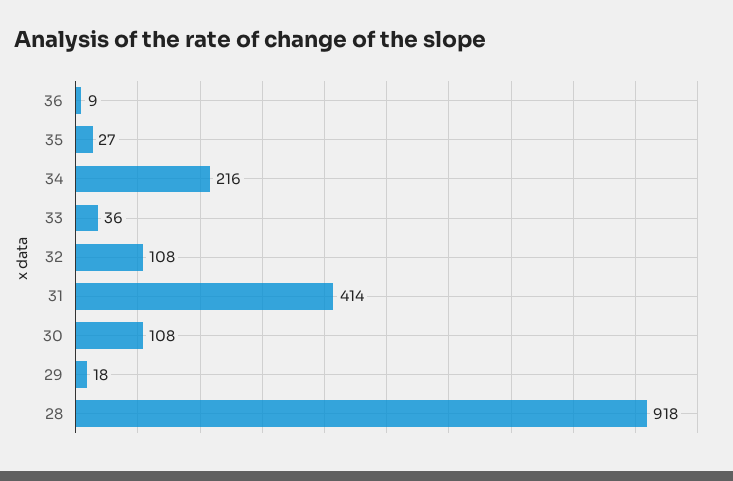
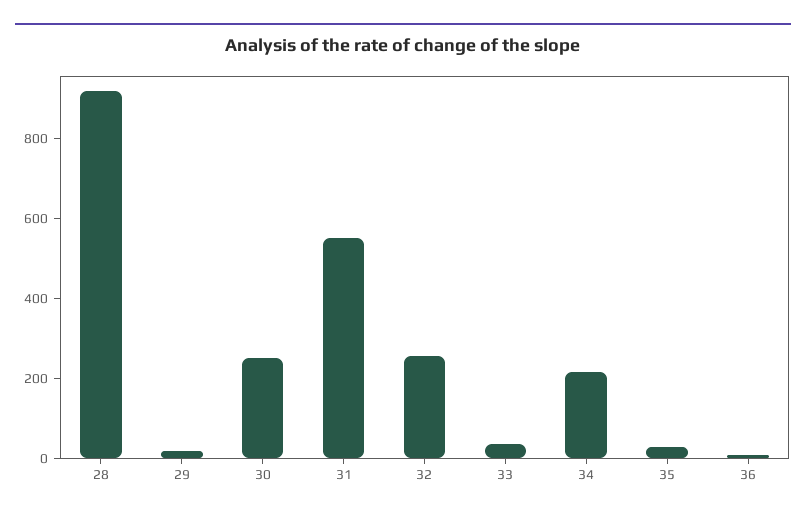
32: 108 -> 250
31: 414 -> 550
30: 108 -> 250

